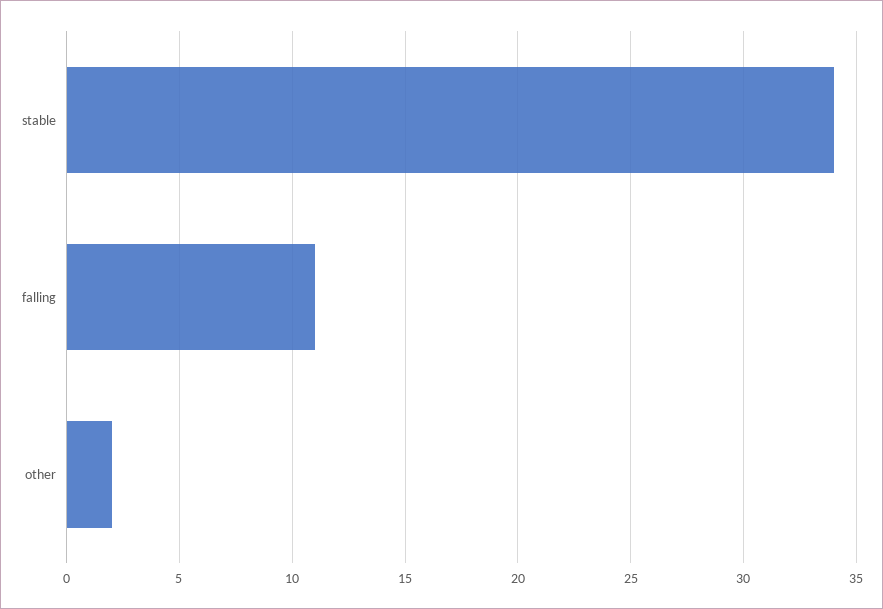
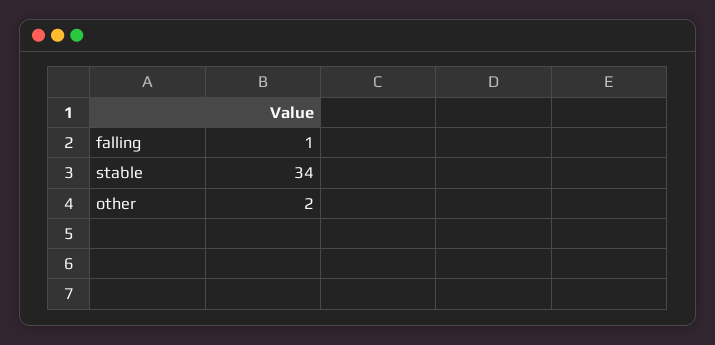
falling: 11 -> 1

